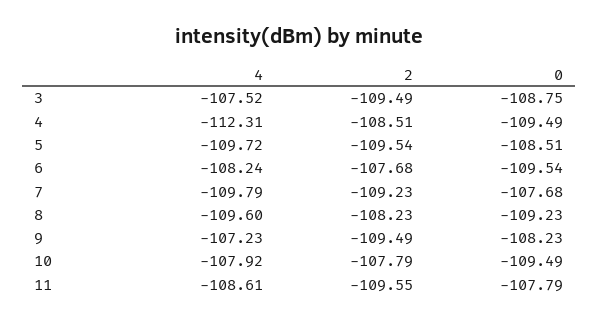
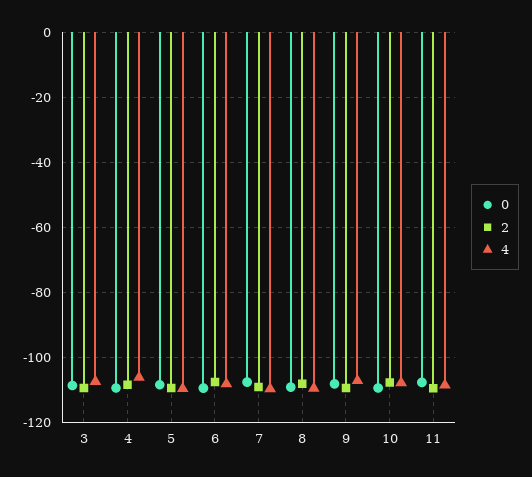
4, 4: -112.31 -> -106

